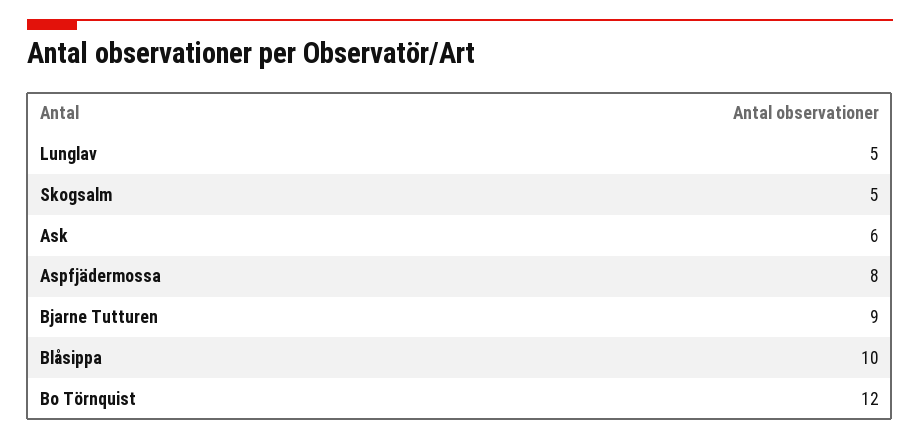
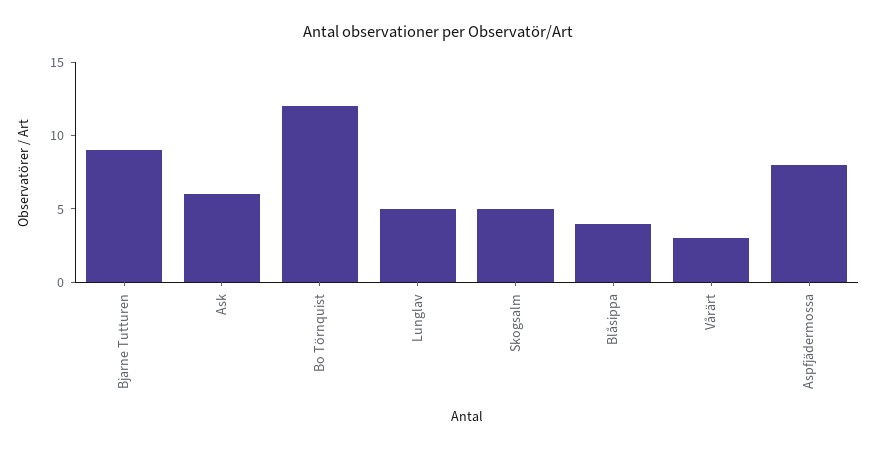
Blåsippa: 10 -> 4
Vårärt: none -> 3

